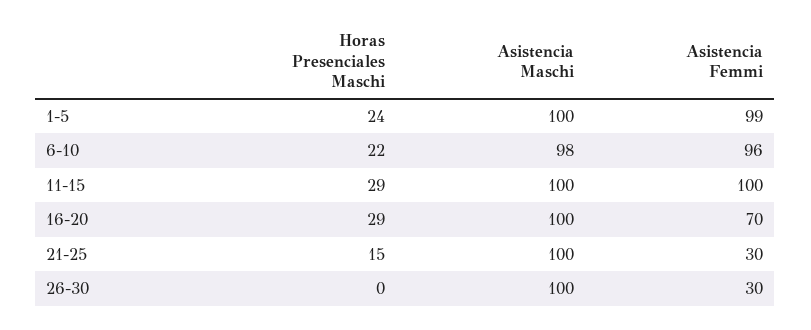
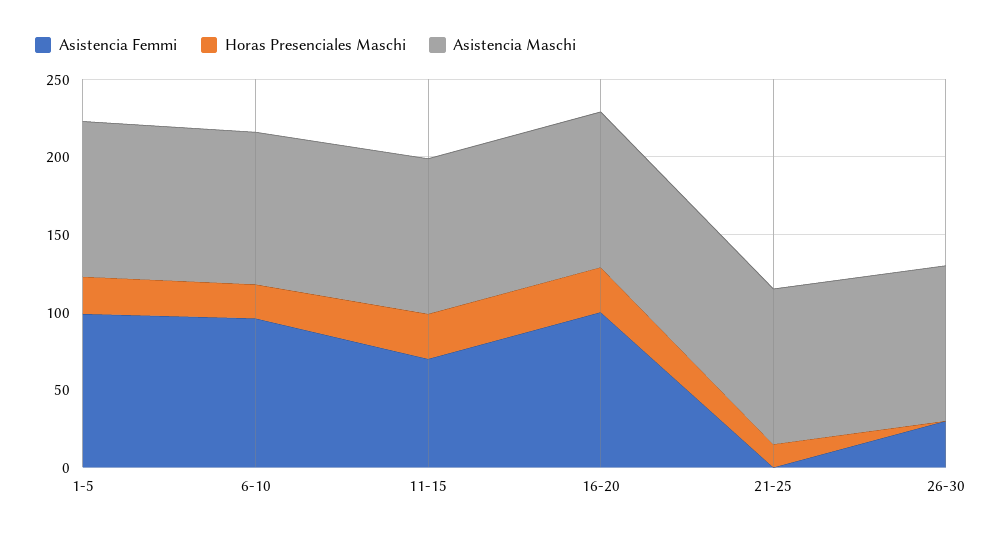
Asistencia Femmi, 11-15: 100 -> 70
Asistencia Femmi, 16-20: 70 -> 100
Asistencia Femmi, 21-25: 30 -> 0

